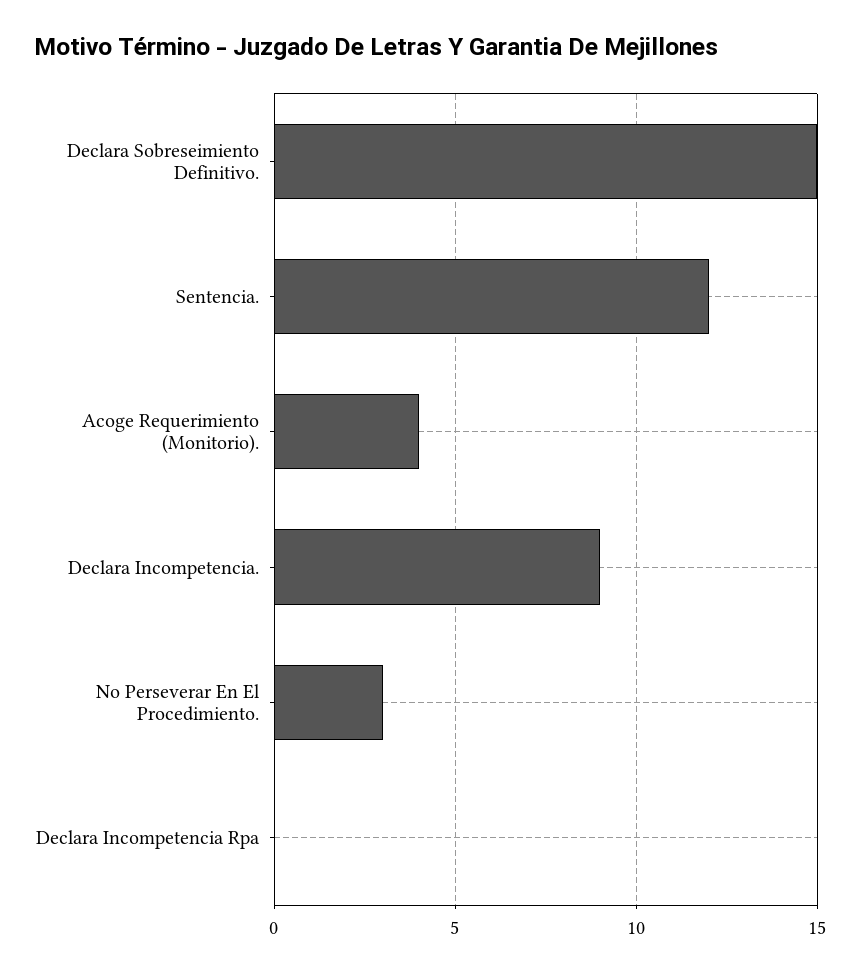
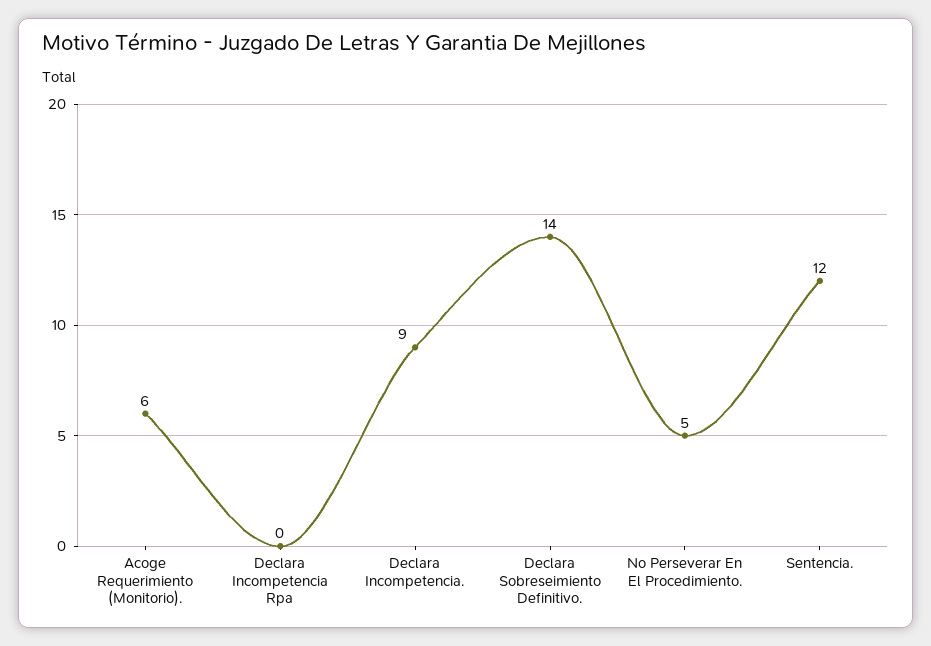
Declara Sobreseimiento Definitivo.: 15 -> 14
Acoge Requerimiento (Monitorio).: 4 -> 6
No Perseverar En El Procedimiento.: 3 -> 5

